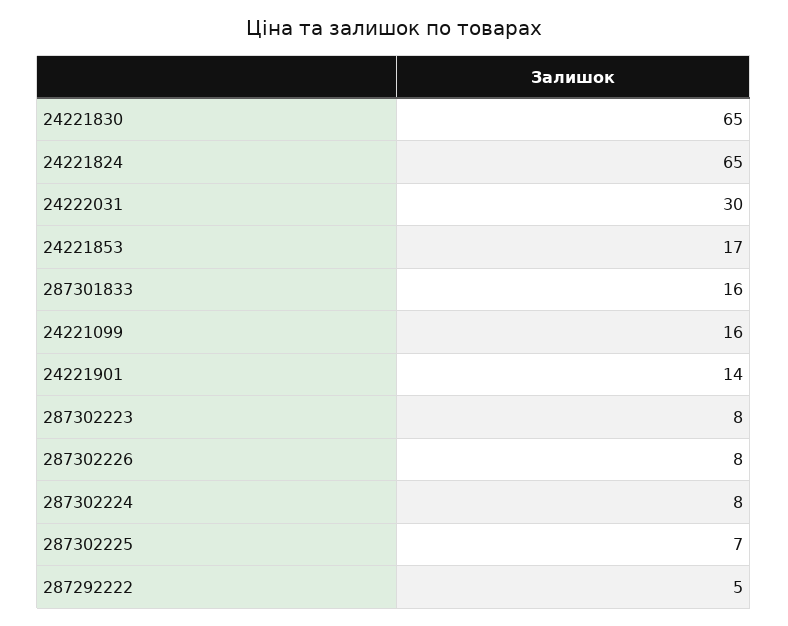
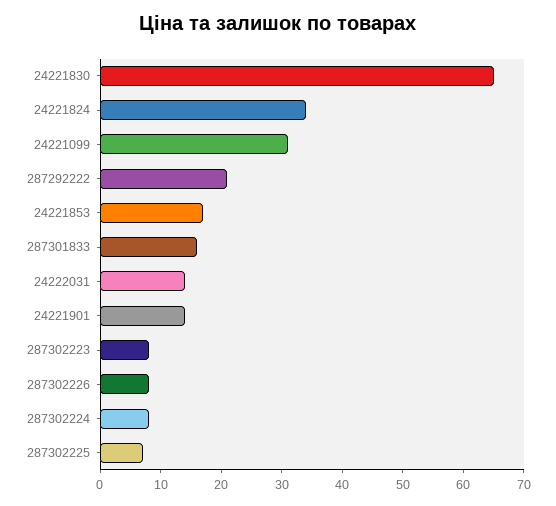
24221824: 65 -> 35
24222031: 30 -> 15
24221099: 16 -> 30
287292222: 5 -> 20

